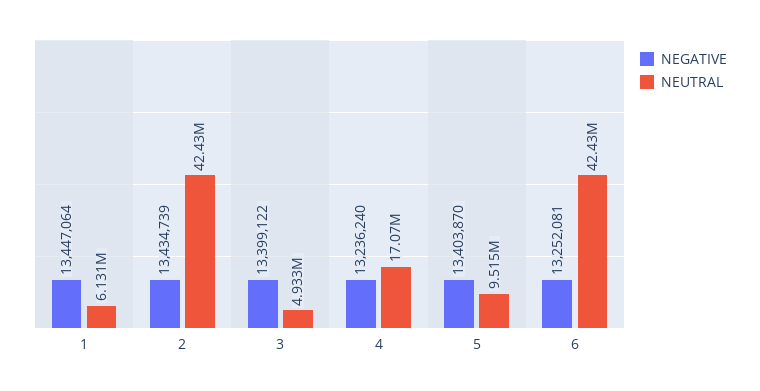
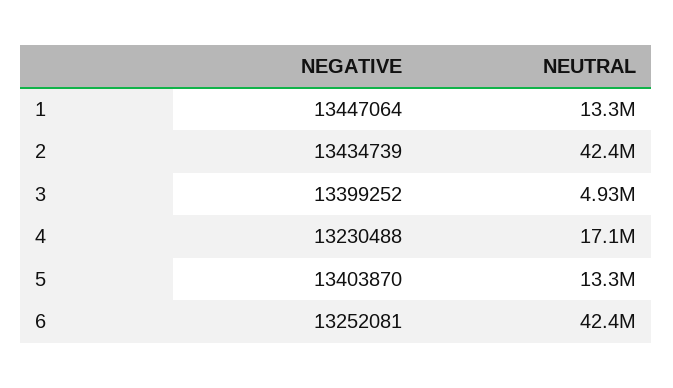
NEUTRAL, 1: 6131000 -> 13300000
NEGATIVE, 3: 13399122 -> 13399252
NEGATIVE, 4: 13236240 -> 13230488
NEUTRAL, 5: 9515000 -> 13300000

